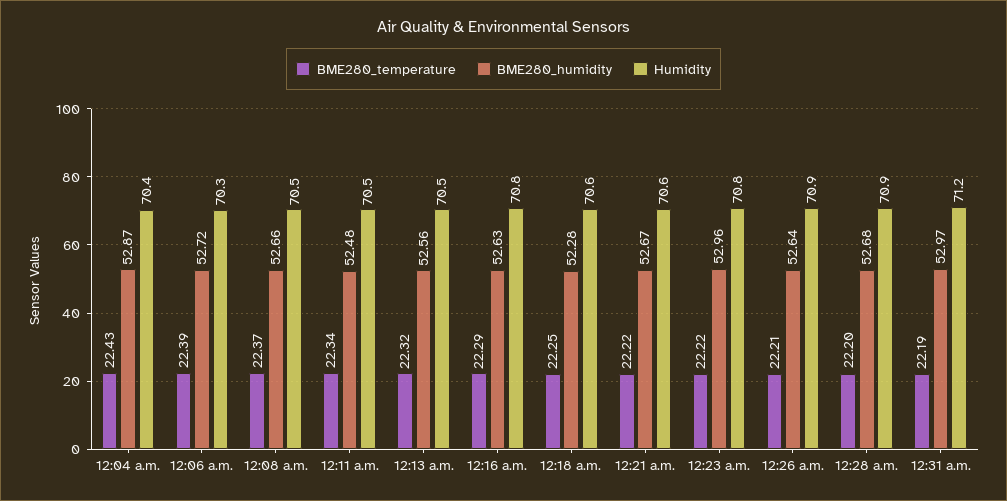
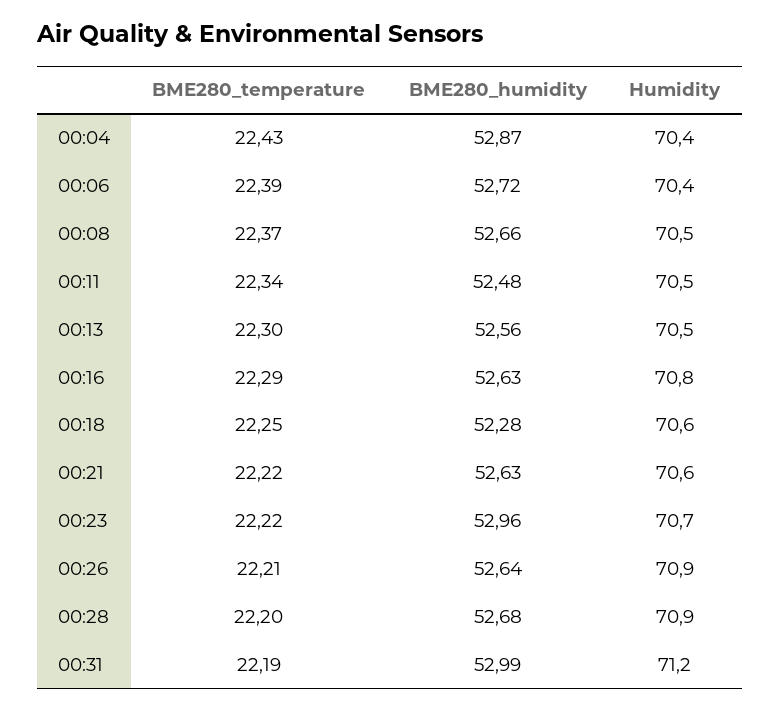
Humidity, 12:06 a.m.: 70.3 -> 70.4
BME280_temperature, 12:13 a.m.: 22.32 -> 22.3
BME280_humidity, 12:21 a.m.: 52.67 -> 52.63
Humidity, 12:23 a.m.: 70.8 -> 70.7
BME280_humidity, 12:31 a.m.: 52.97 -> 52.99

